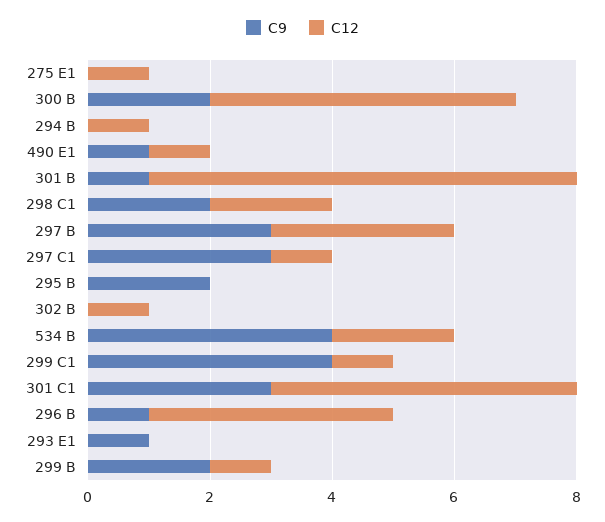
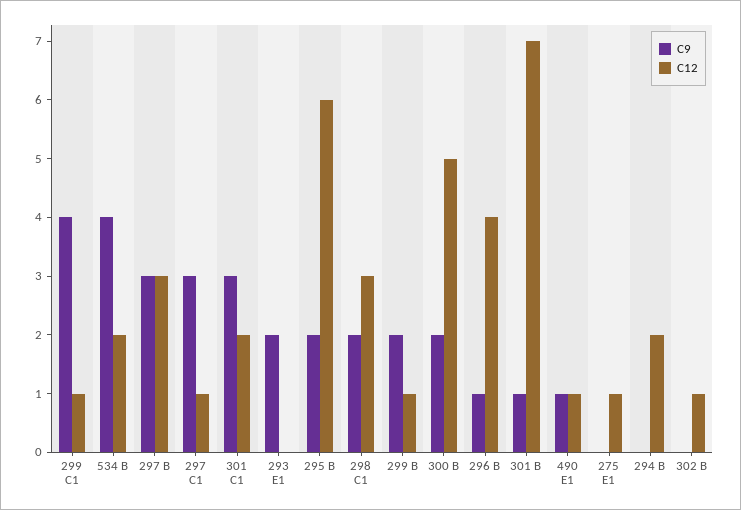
C12, 294 B: 1 -> 2
C12, 298 C1: 2 -> 3
C12, 295 B: 0 -> 6
C12, 301 C1: 5 -> 2
C9, 293 E1: 1 -> 2

